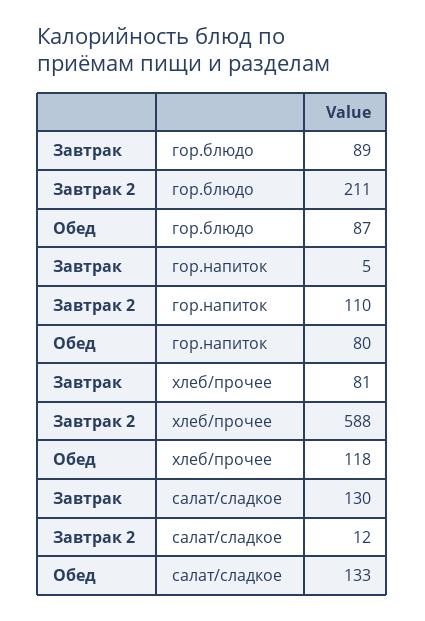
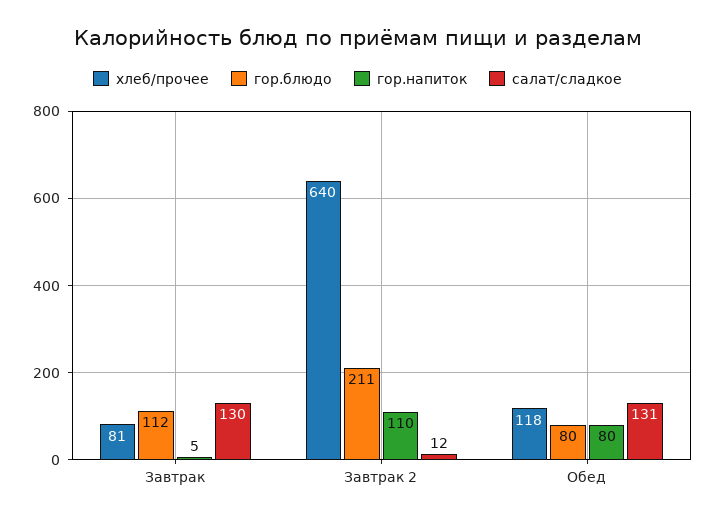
гор.блюдо, Завтрак: 89 -> 112
гор.блюдо, Обед: 87 -> 80
хлеб/прочее, Завтрак 2: 588 -> 640
салат/сладкое, Обед: 133 -> 131

